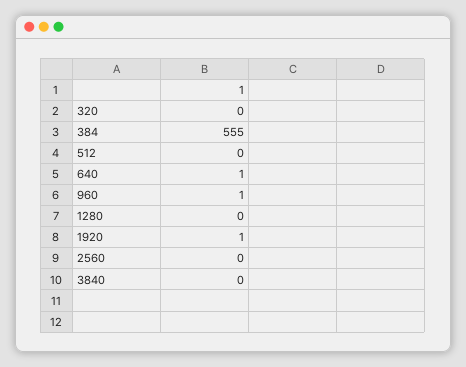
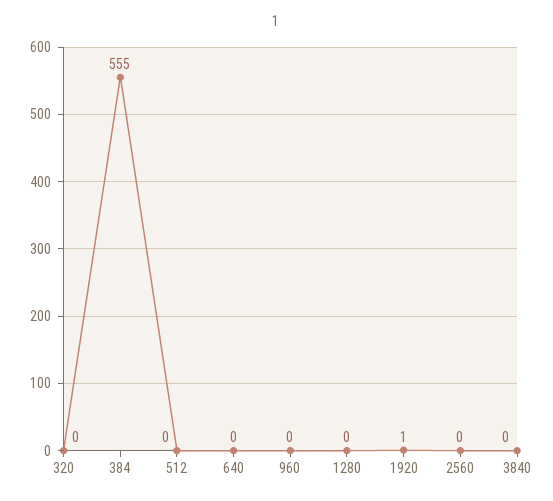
640: 1 -> 0
960: 1 -> 0

